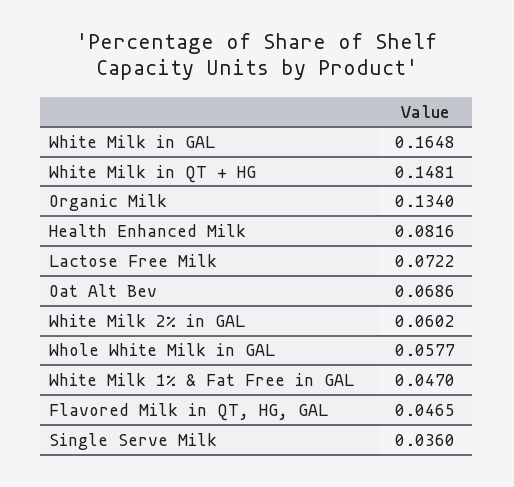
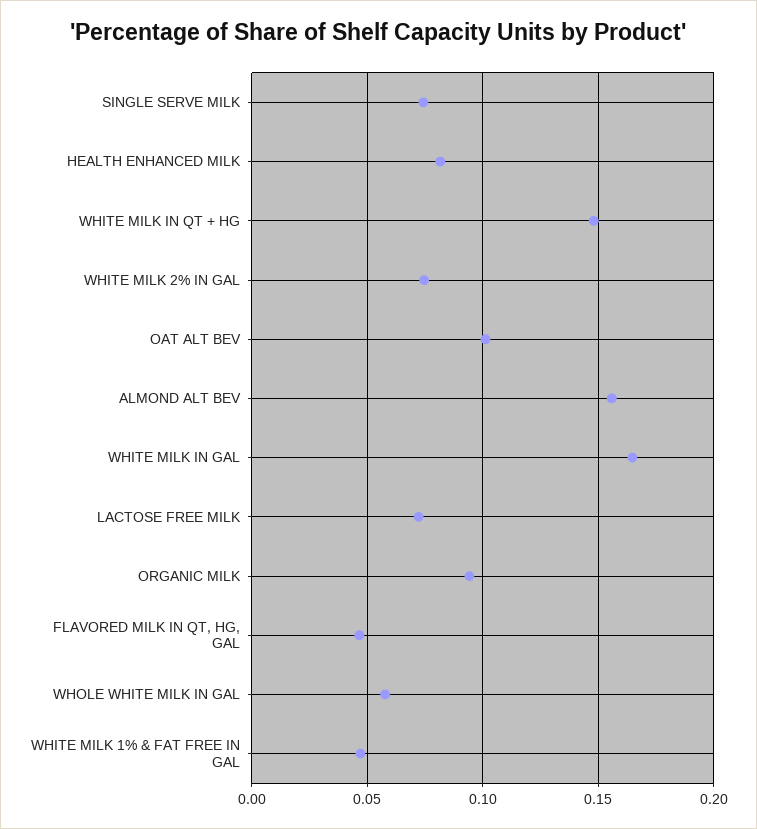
Organic Milk: 0.134 -> 0.095
Oat Alt Bev: 0.0686 -> 0.1
White Milk 2% in GAL: 0.0602 -> 0.075
Single Serve Milk: 0.036 -> 0.075
ALMOND ALT BEV: none -> 0.155

